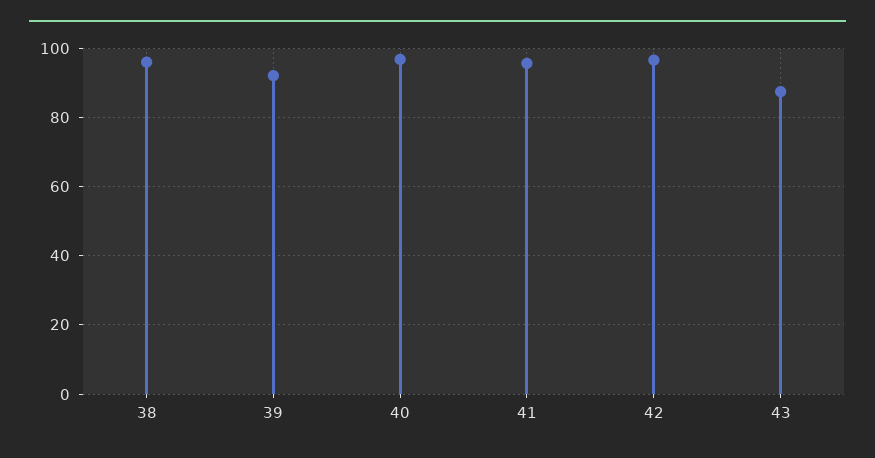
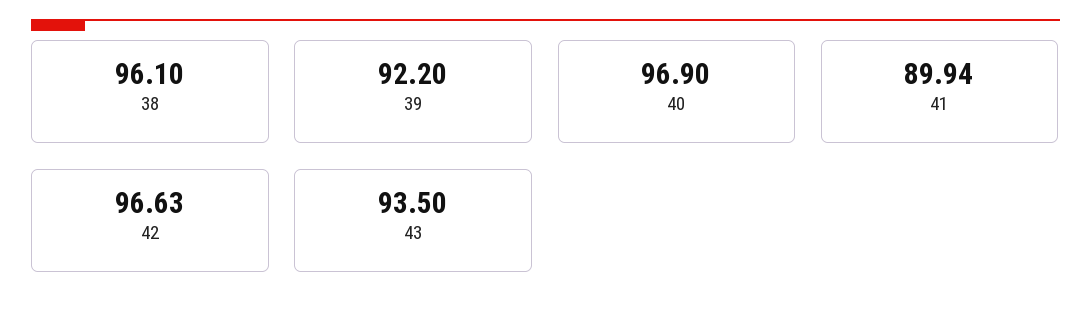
41: 96 -> 89.94
43: 88 -> 93.5

